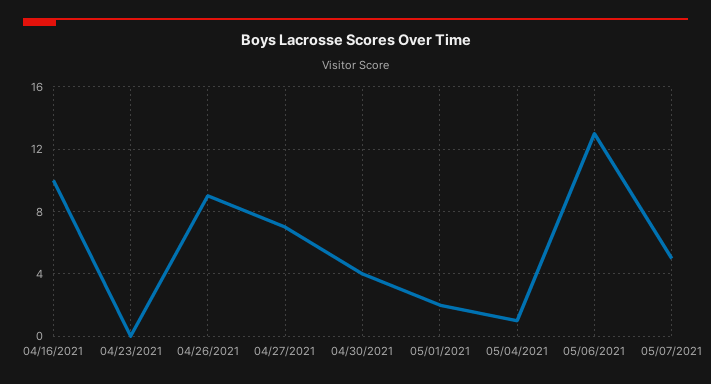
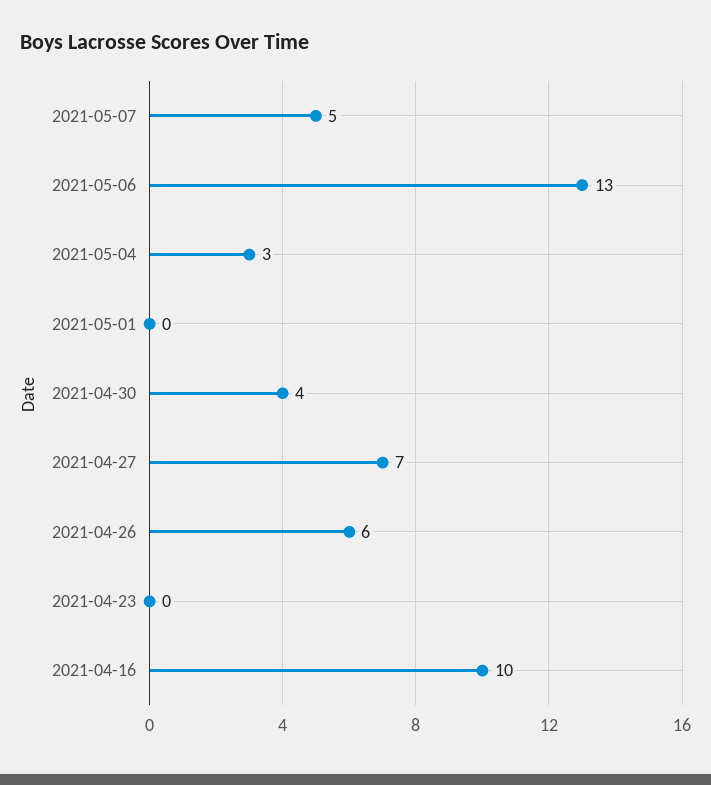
04/26/2021: 9 -> 6
05/01/2021: 2 -> 0
05/04/2021: 1 -> 3

